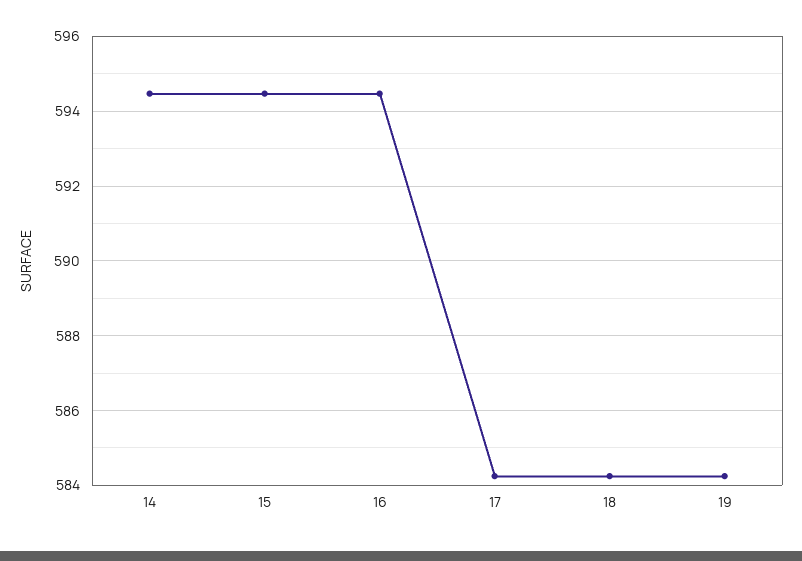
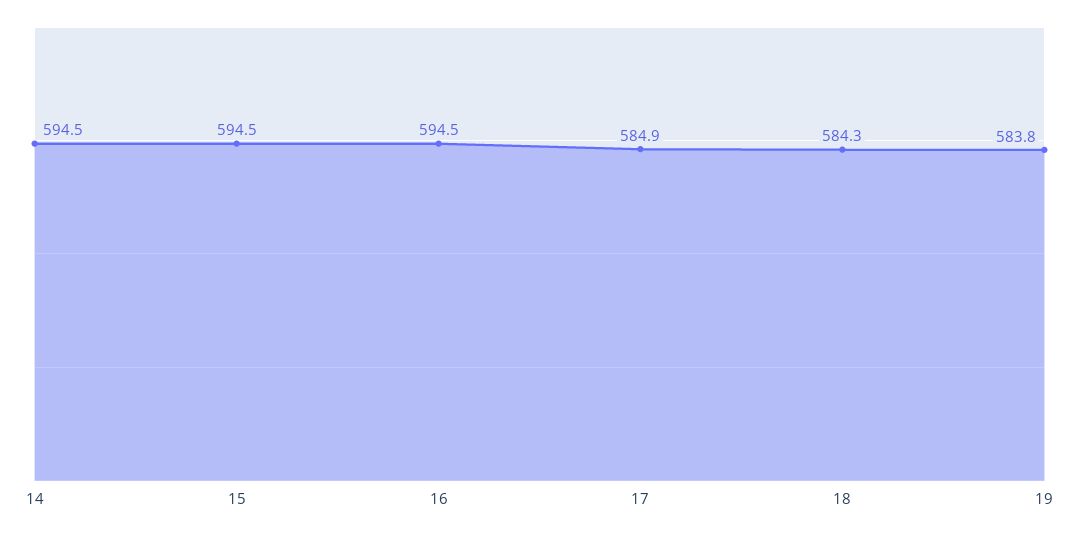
17: 584.2 -> 584.9
19: 584.2 -> 583.8

